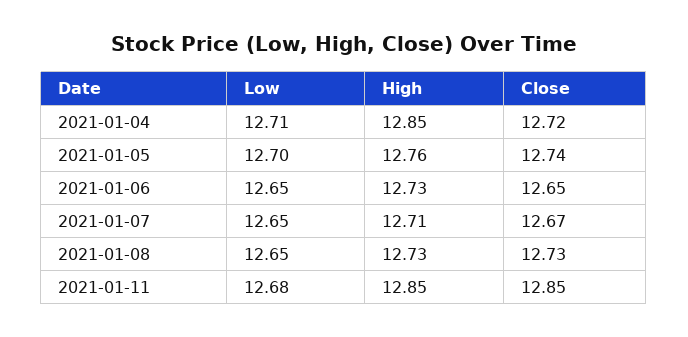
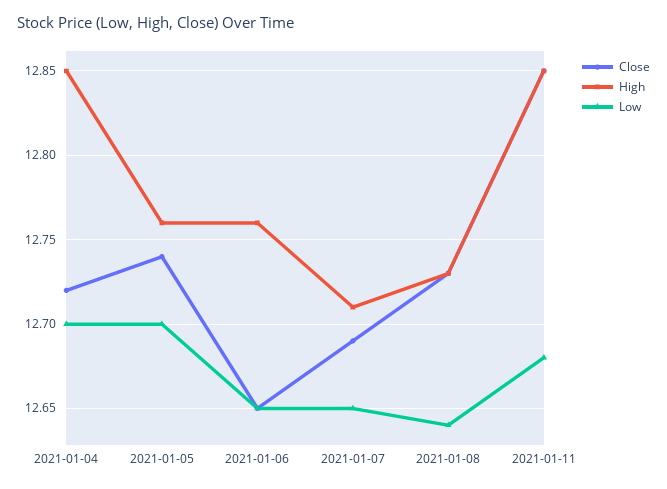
Low, 2021-01-04: 12.71 -> 12.7
High, 2021-01-06: 12.73 -> 12.76
Close, 2021-01-07: 12.67 -> 12.69
Low, 2021-01-08: 12.65 -> 12.64

